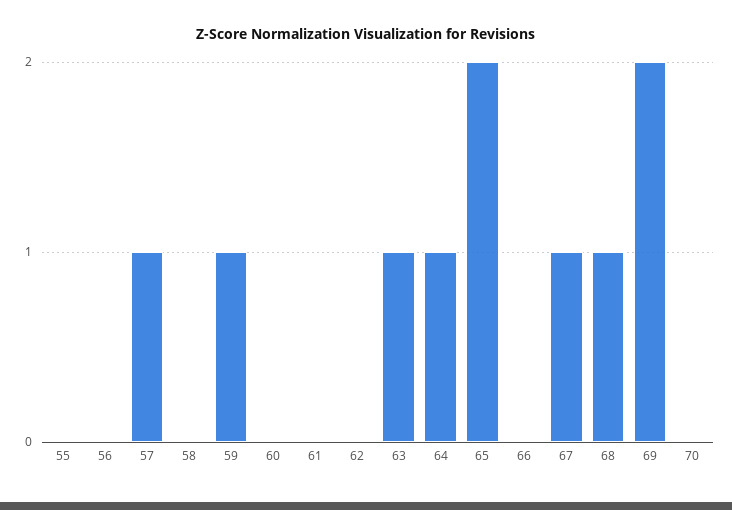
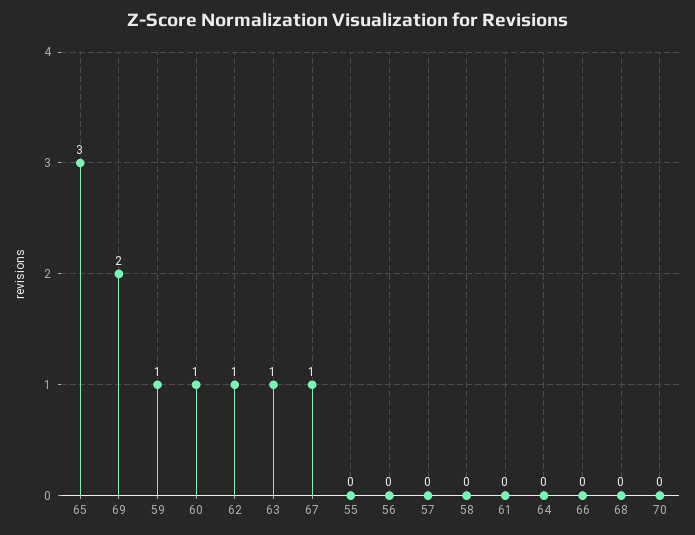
57: 1 -> 0
60: 0 -> 1
62: 0 -> 1
64: 1 -> 0
65: 2 -> 3
68: 1 -> 0

